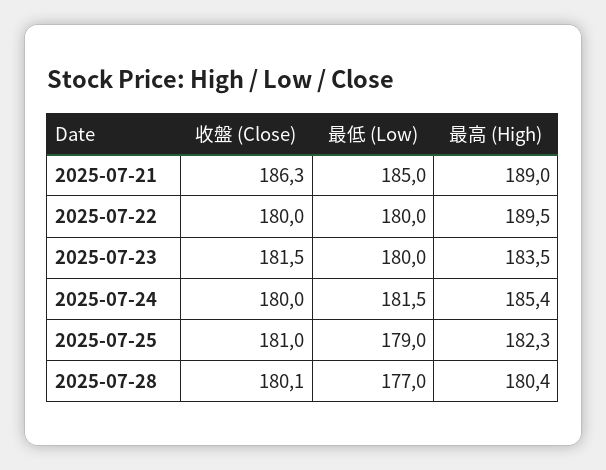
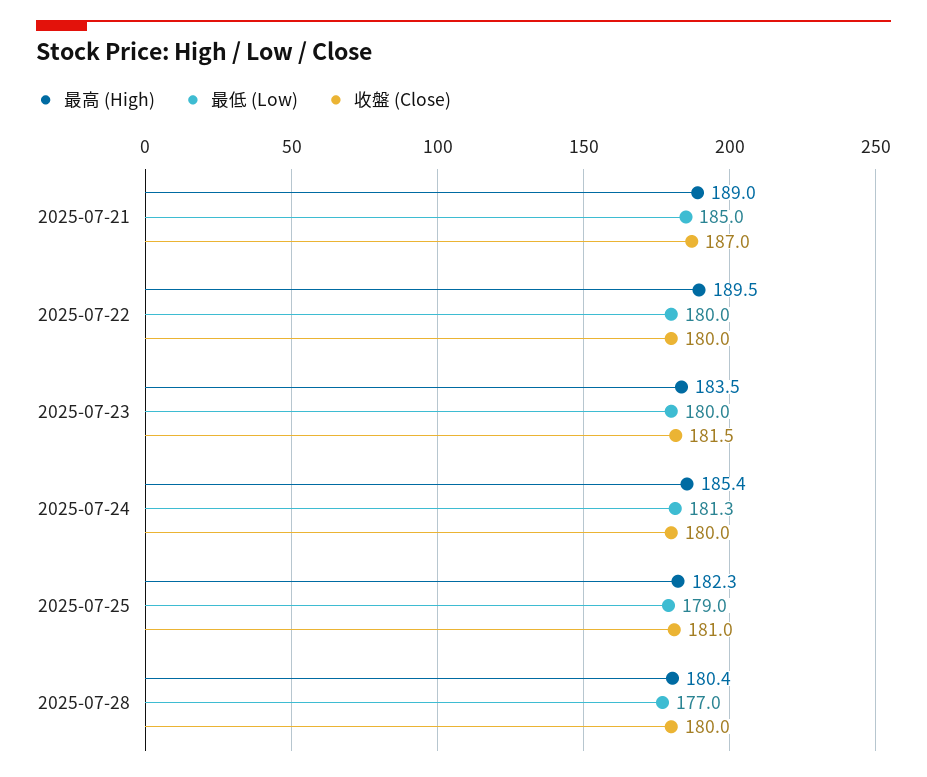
收盤 (Close), 2025-07-21: 186.3 -> 187
最低 (Low), 2025-07-24: 181.5 -> 181.3
收盤 (Close), 2025-07-28: 180.1 -> 180

